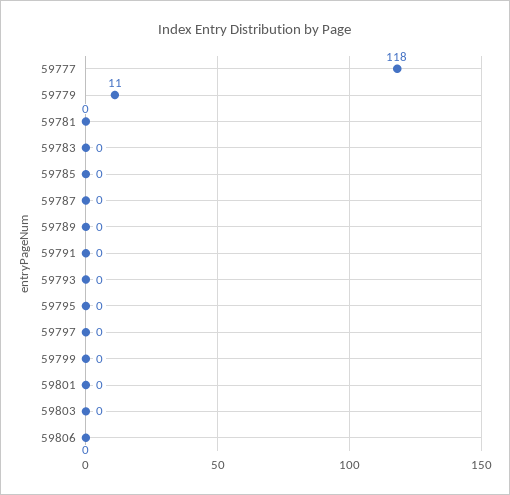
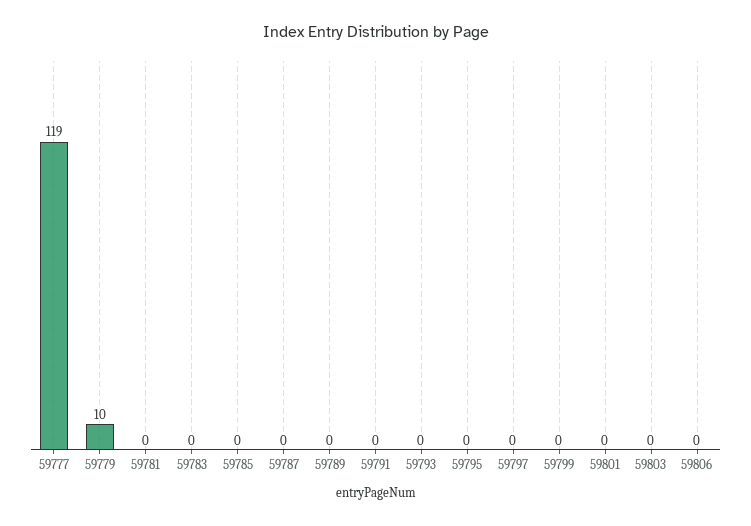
59777: 118 -> 119
59779: 11 -> 10

